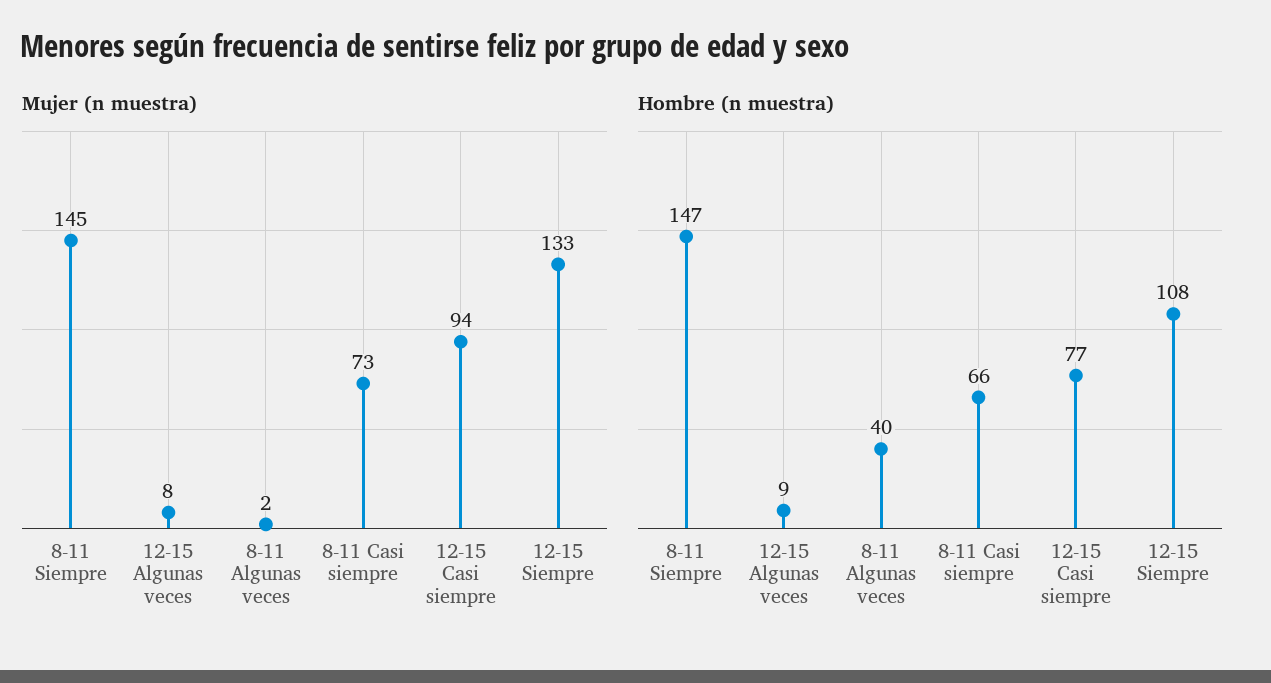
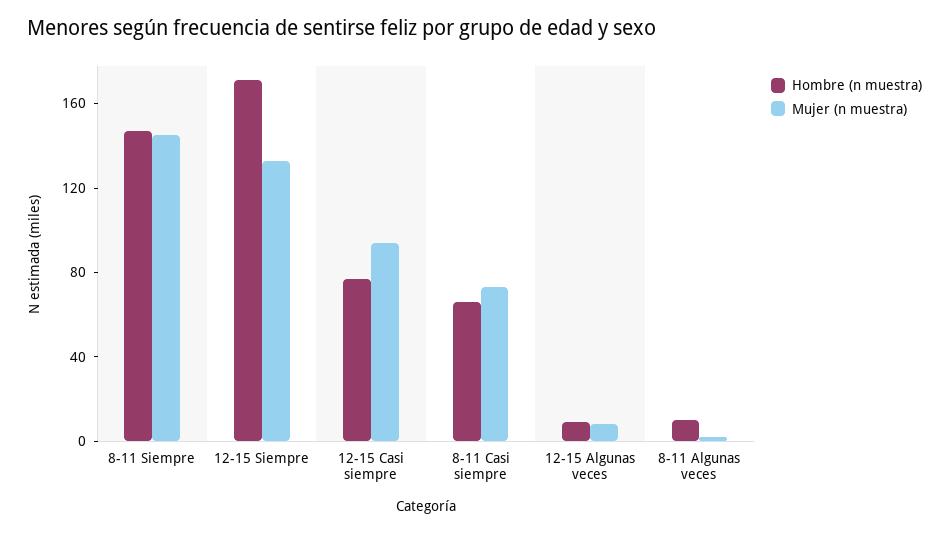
Hombre (n muestra), 8-11 Algunas veces: 40 -> 10
Hombre (n muestra), 12-15 Siempre: 108 -> 170

